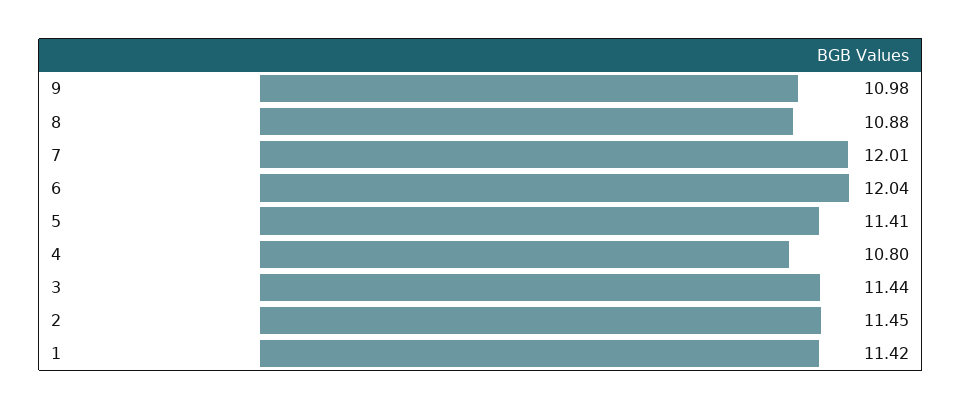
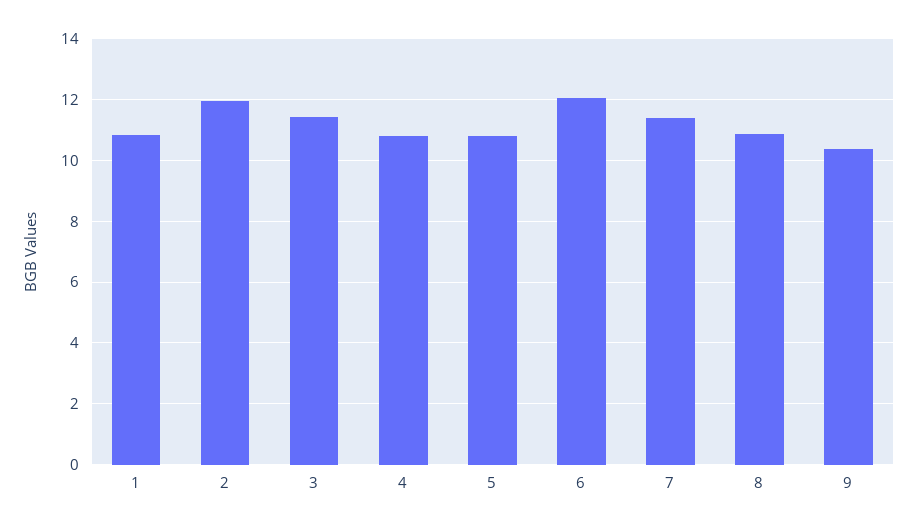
9: 10.98 -> 10.4
7: 12.01 -> 11.4
5: 11.41 -> 10.8
2: 11.45 -> 12
1: 11.42 -> 10.8

